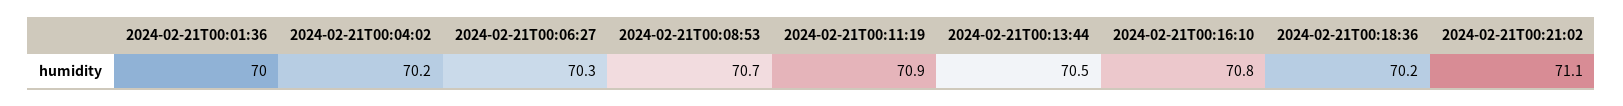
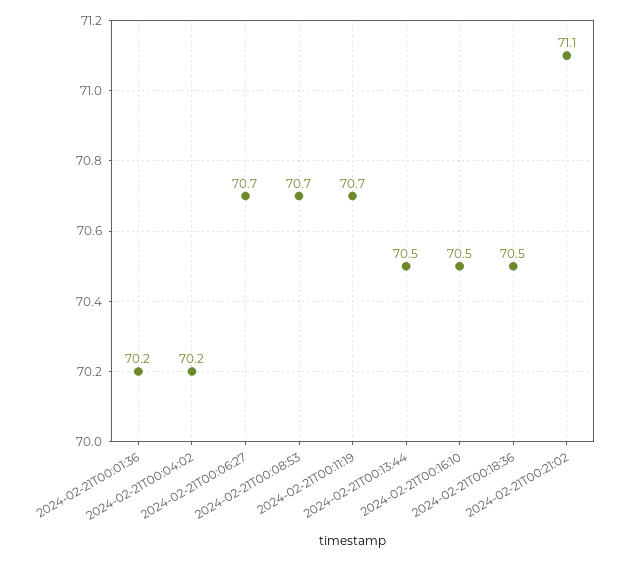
2024-02-21T00:01:36: 70 -> 70.2
2024-02-21T00:06:27: 70.3 -> 70.7
2024-02-21T00:11:19: 70.9 -> 70.7
2024-02-21T00:16:10: 70.8 -> 70.5
2024-02-21T00:18:36: 70.2 -> 70.5

